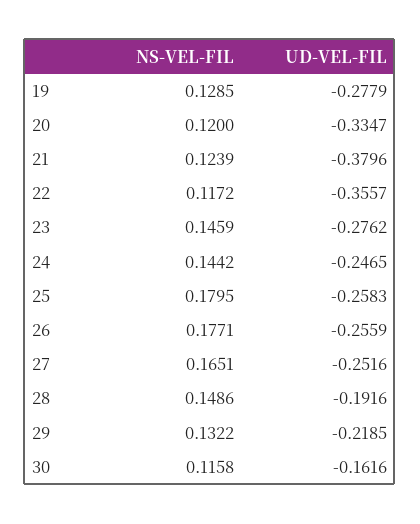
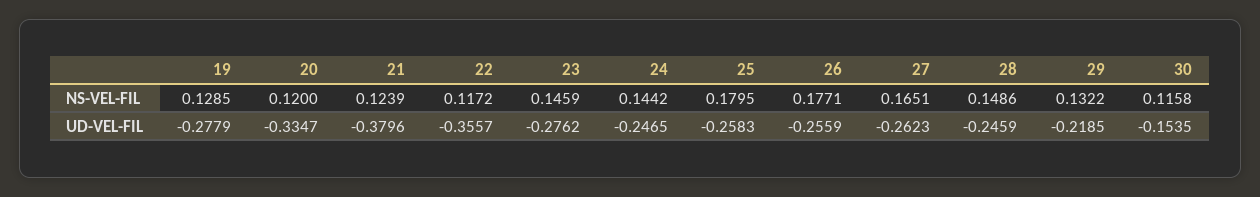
UD-VEL-FIL, 27: -0.2516 -> -0.2623
UD-VEL-FIL, 28: -0.1916 -> -0.2459
UD-VEL-FIL, 30: -0.1616 -> -0.1535

